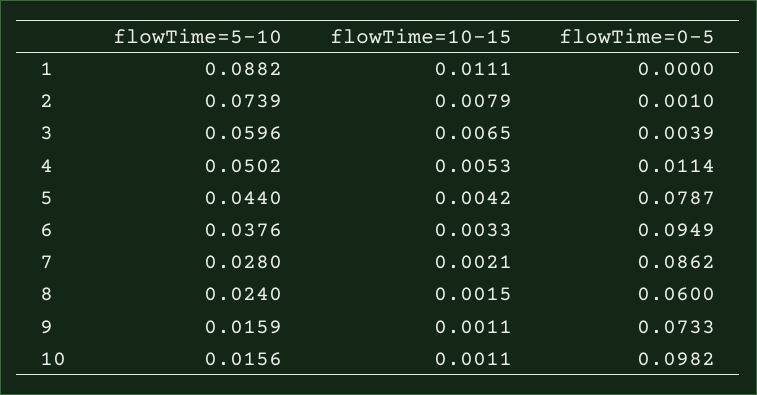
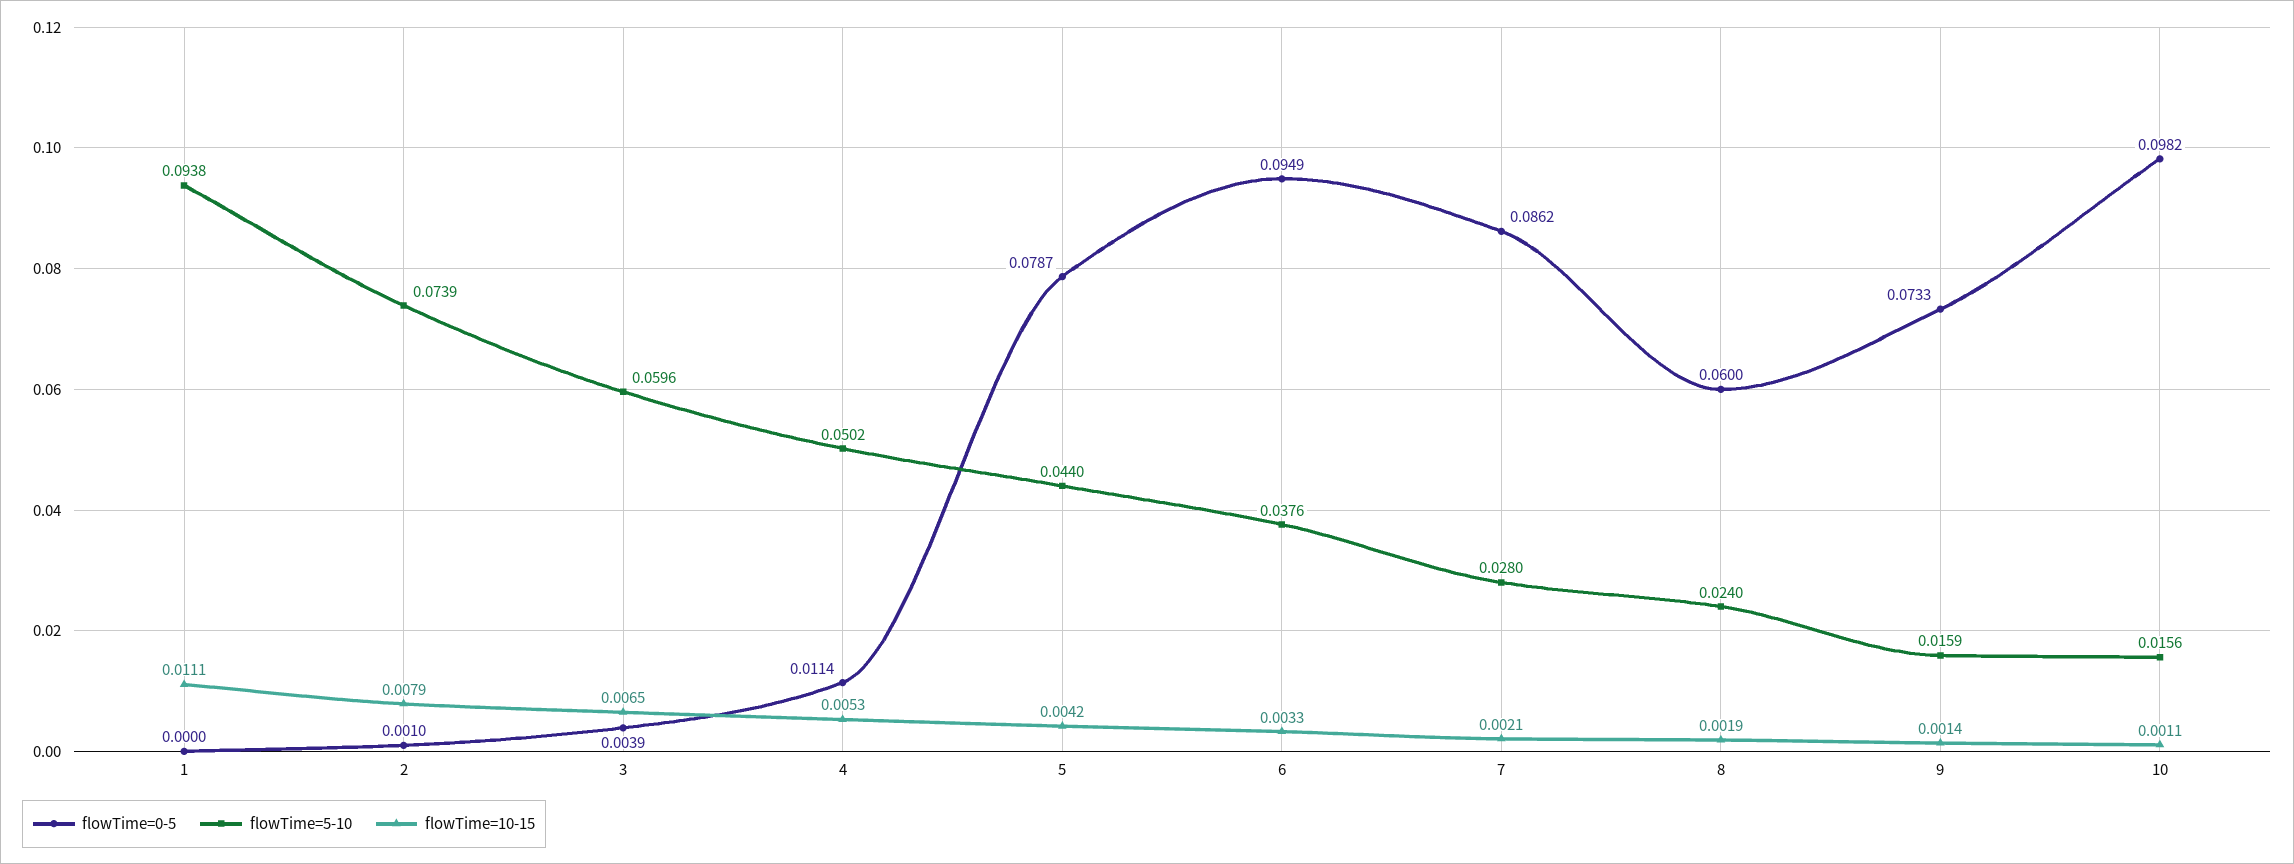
flowTime=5-10, 1: 0.0882 -> 0.0938
flowTime=10-15, 8: 0.0015 -> 0.0019
flowTime=10-15, 9: 0.0011 -> 0.0014

